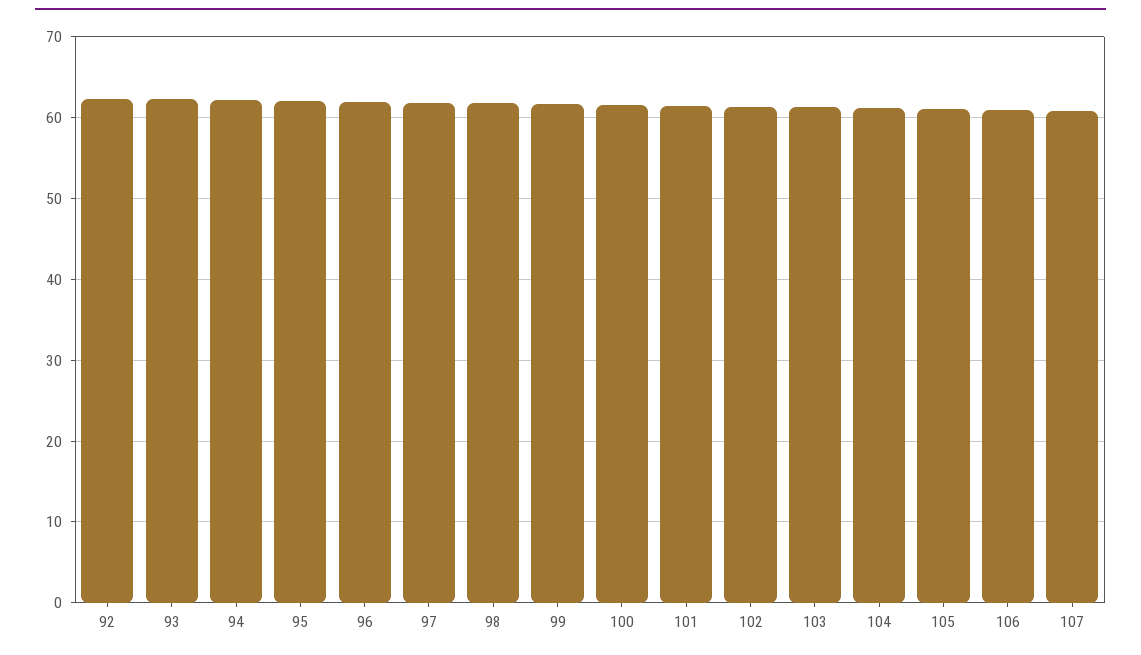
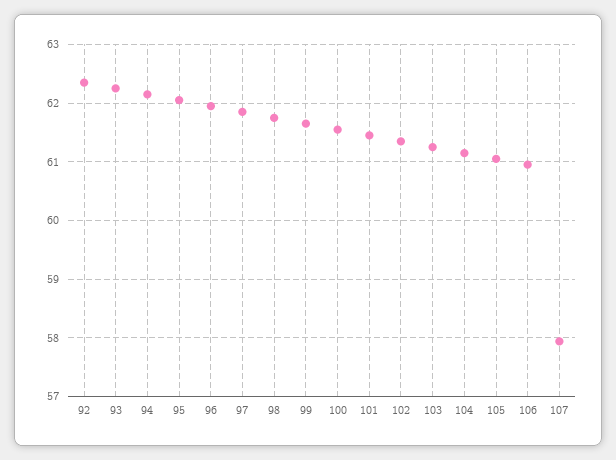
107: 61 -> 58

